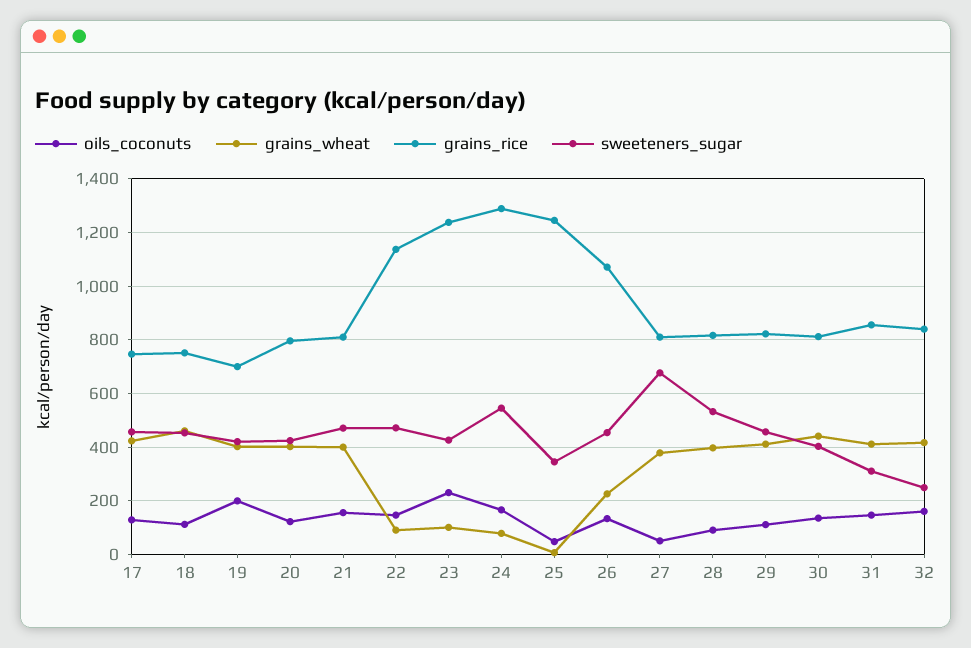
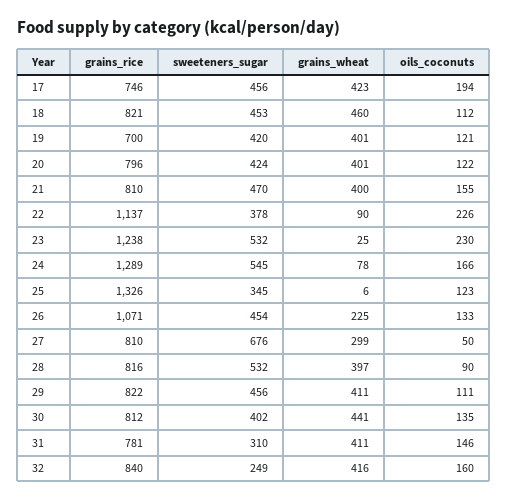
oils_coconuts, 17: 125 -> 194
grains_rice, 18: 750 -> 821
oils_coconuts, 19: 200 -> 121
oils_coconuts, 22: 150 -> 226
sweeteners_sugar, 22: 475 -> 378
grains_wheat, 23: 100 -> 25
sweeteners_sugar, 23: 425 -> 532
oils_coconuts, 25: 50 -> 123
grains_rice, 25: 1250 -> 1326
grains_wheat, 27: 375 -> 299
grains_rice, 31: 850 -> 781

